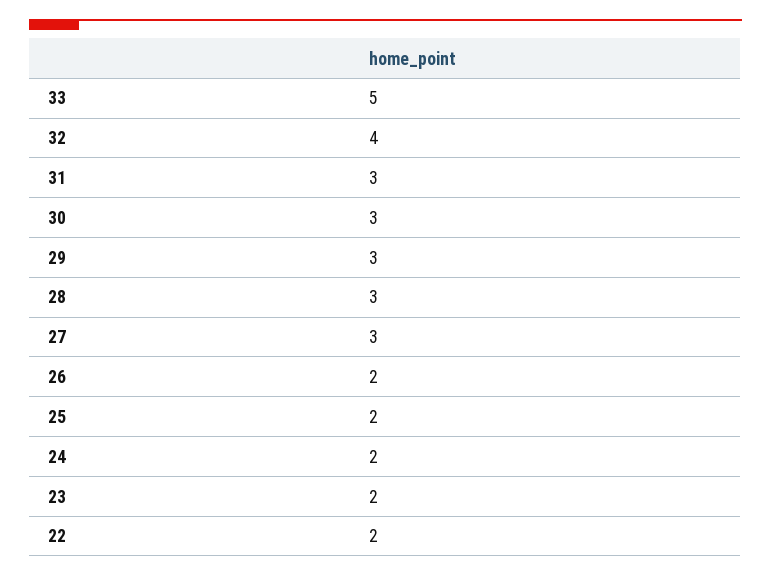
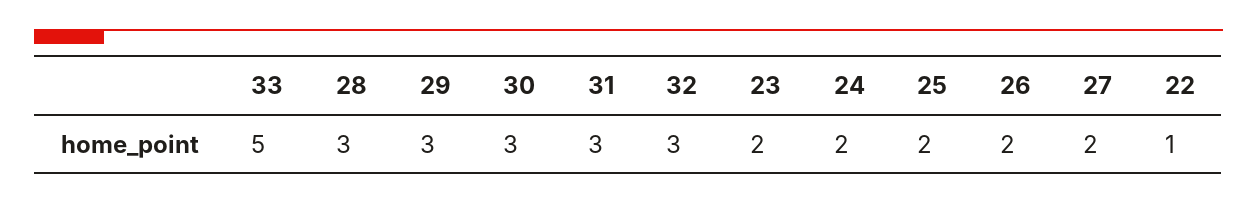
32: 4 -> 3
27: 3 -> 2
22: 2 -> 1

